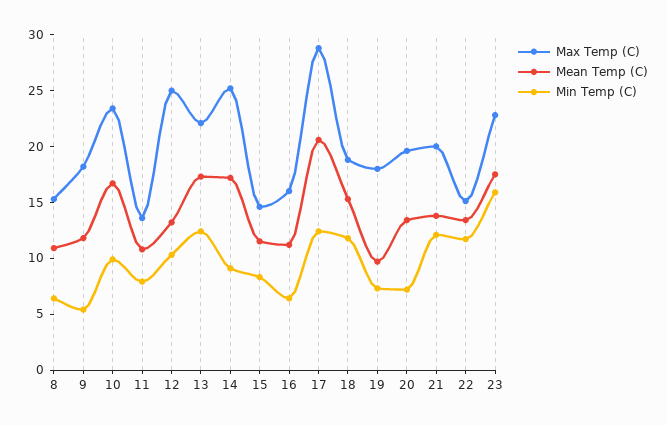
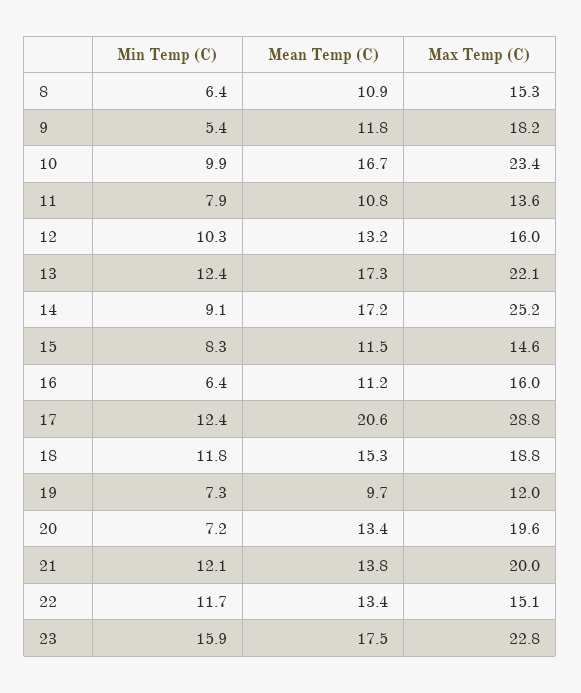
Max Temp (C), 12: 25 -> 16
Max Temp (C), 19: 18 -> 12

